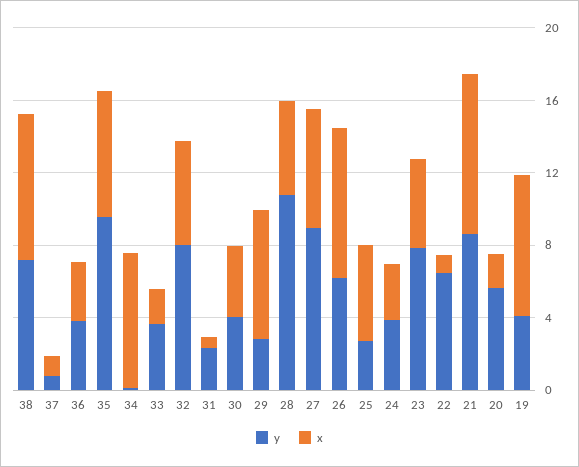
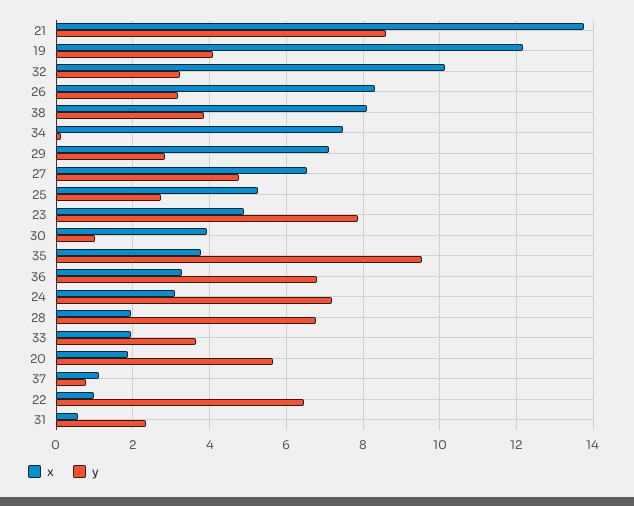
y, 38: 7 -> 3.8
y, 36: 4 -> 6.8
x, 35: 7 -> 3.8
y, 32: 8 -> 3.2
x, 32: 6 -> 10.2
y, 30: 4 -> 1
y, 28: 11 -> 6.8
x, 28: 5 -> 2
y, 27: 9 -> 4.8
y, 26: 6 -> 3.2
y, 24: 4 -> 7.2
x, 21: 9 -> 13.8
x, 19: 8 -> 12.2

